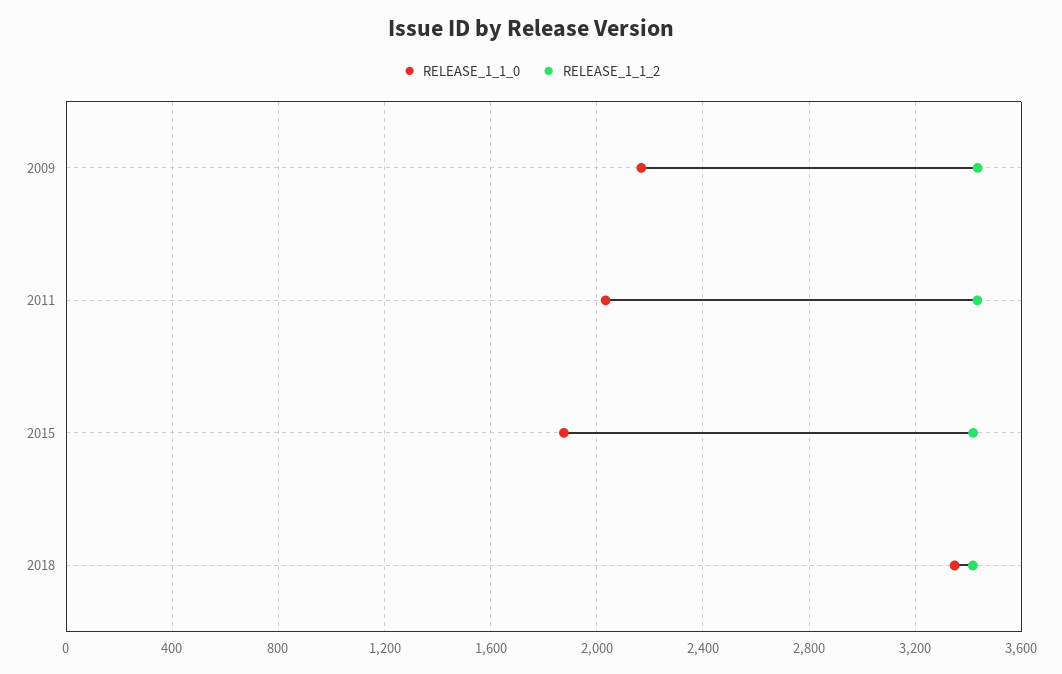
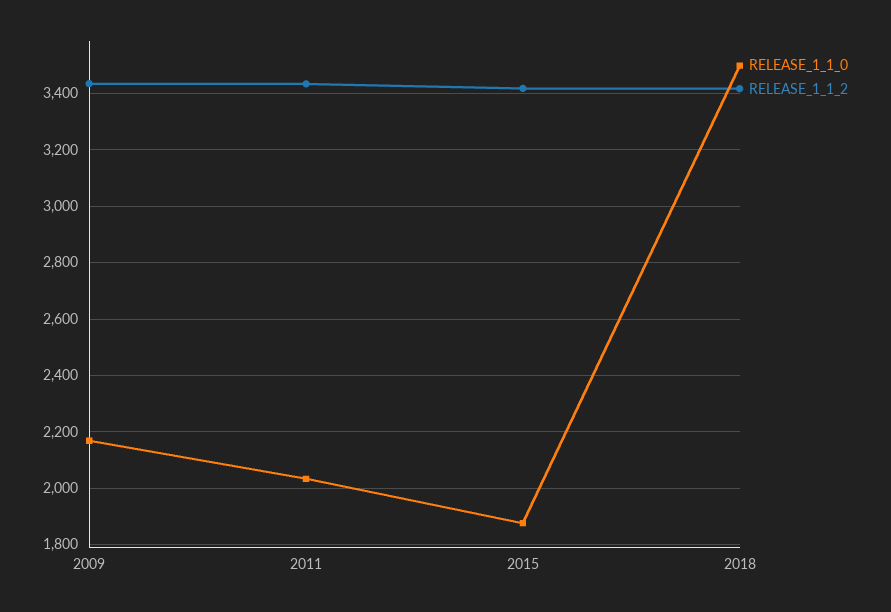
RELEASE_1_1_0, 2018: 3350 -> 3500

